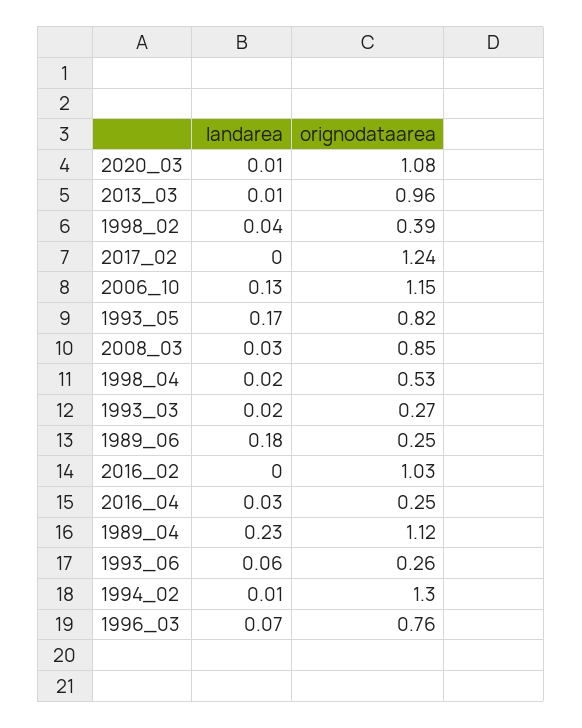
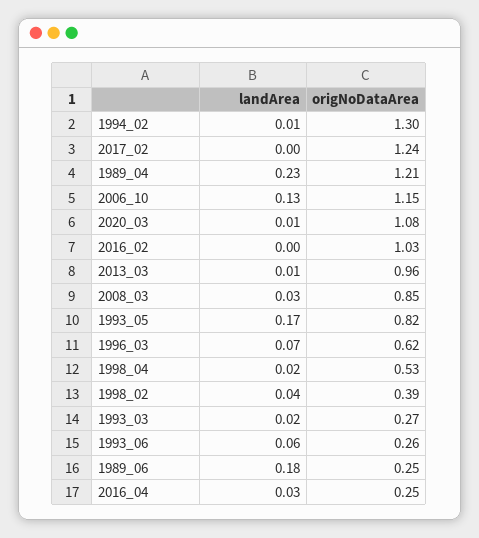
orignodataarea, 1989_04: 1.12 -> 1.21
orignodataarea, 1996_03: 0.76 -> 0.62

